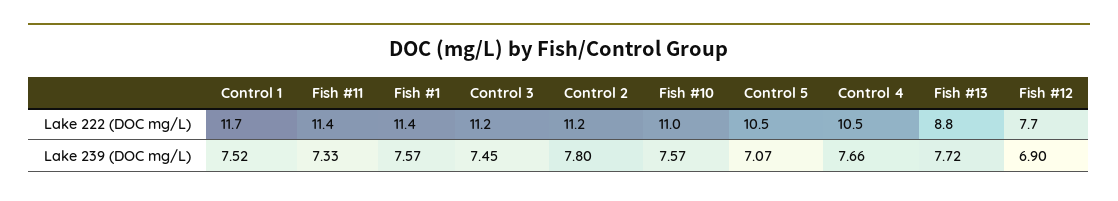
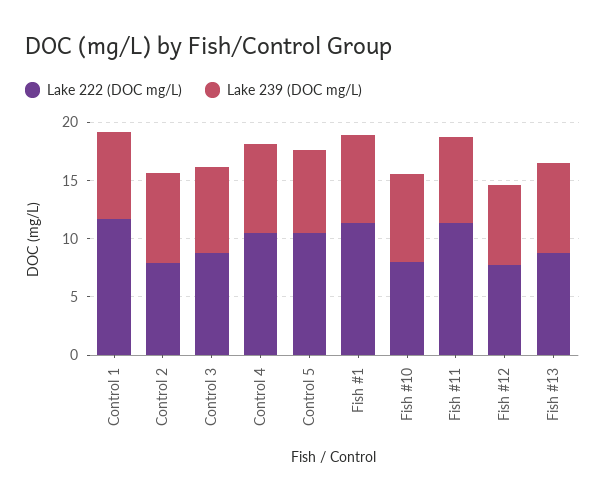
Lake 222 (DOC mg/L), Control 3: 11.2 -> 9
Lake 222 (DOC mg/L), Control 2: 11.2 -> 8
Lake 222 (DOC mg/L), Fish #10: 11 -> 8

